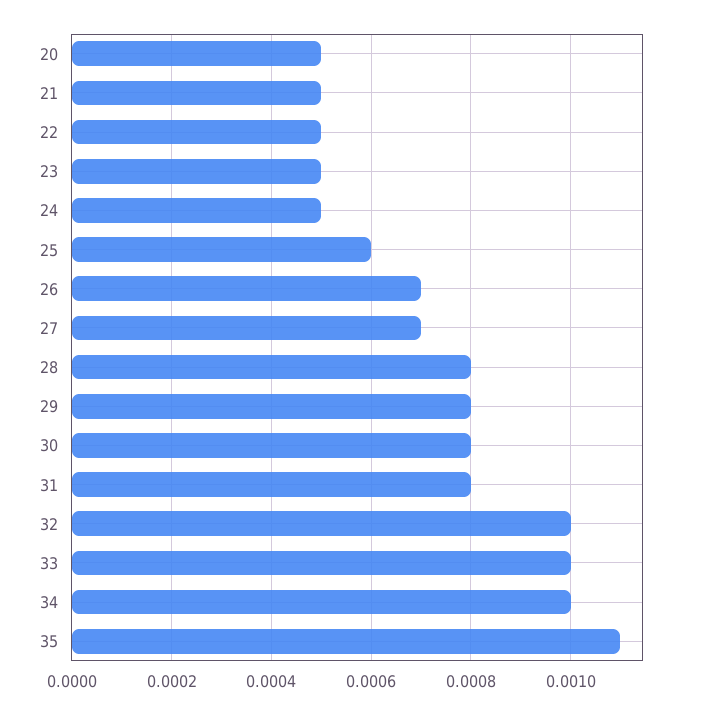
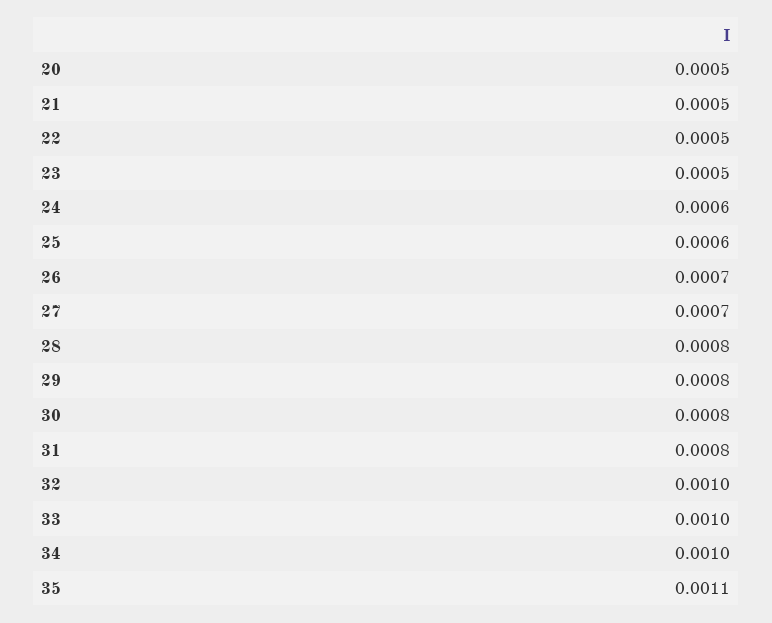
24: 0.0005 -> 0.0006

